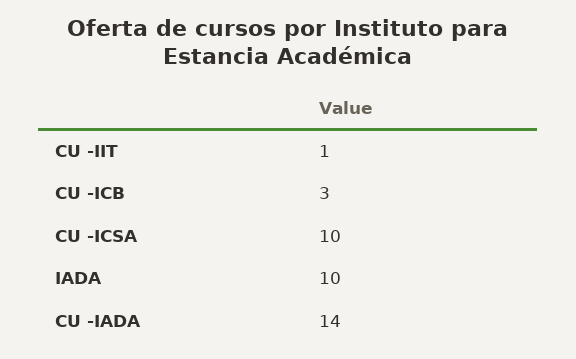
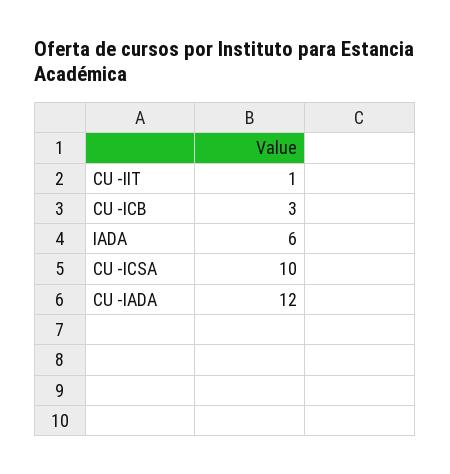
IADA: 10 -> 6
CU -IADA: 14 -> 12

